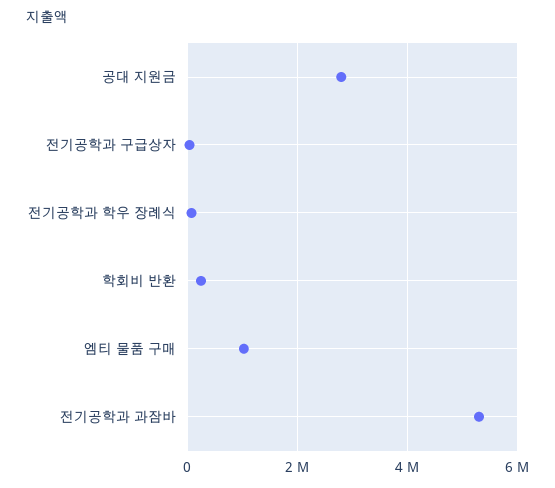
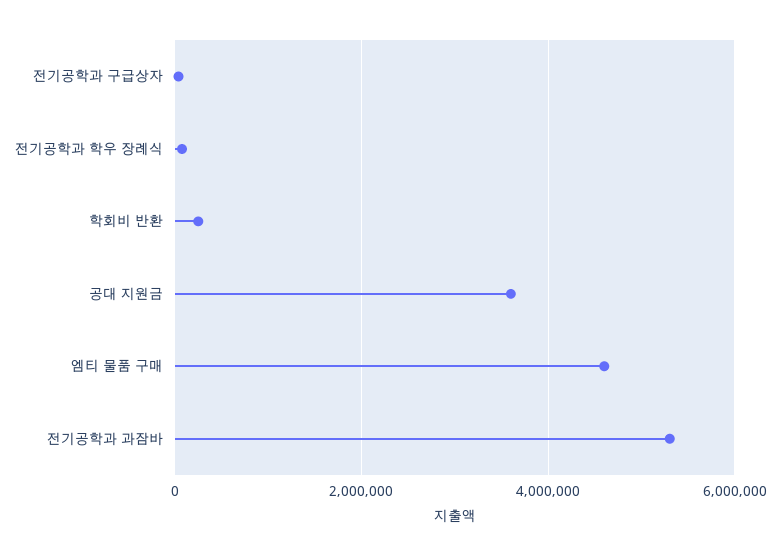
공대 지원금: 2800000 -> 3600000
엠티 물품 구매: 1000000 -> 4600000

